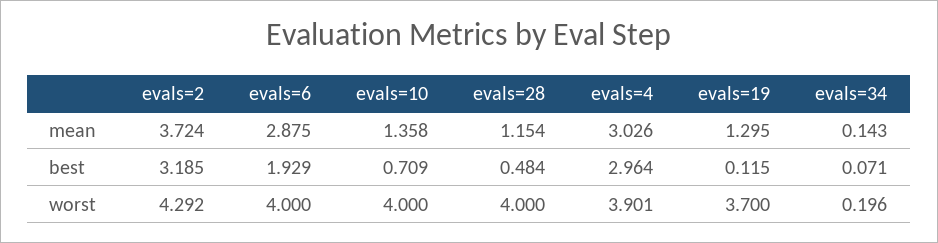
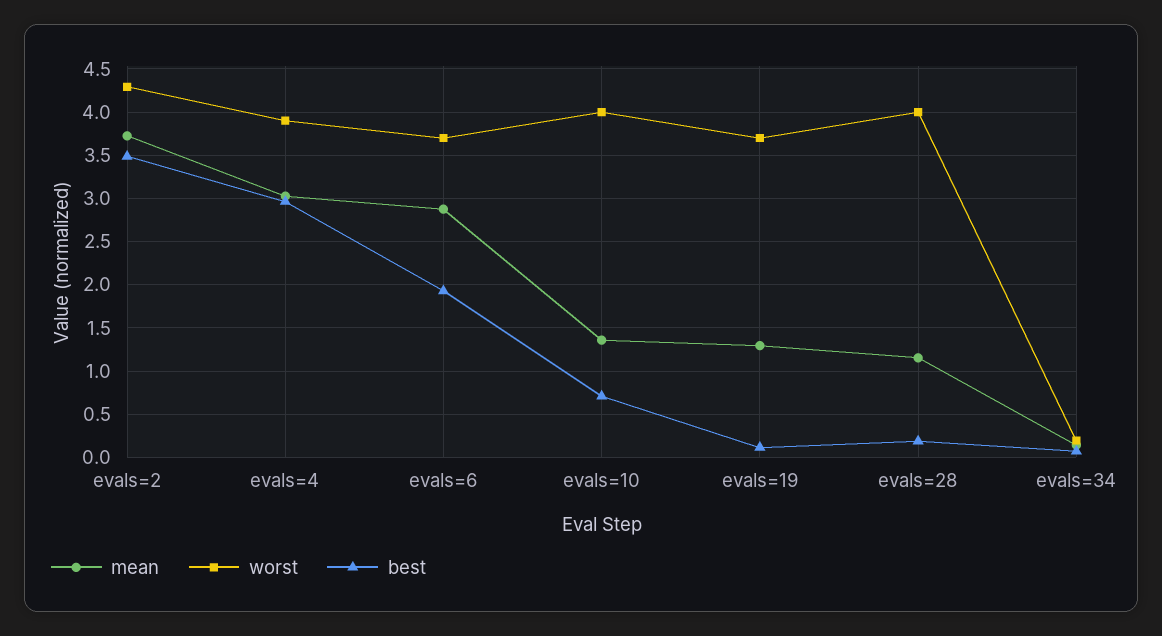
best, evals=2: 3.185 -> 3.5
best, evals=28: 0.484 -> 0.2
worst, evals=6: 4 -> 3.7

